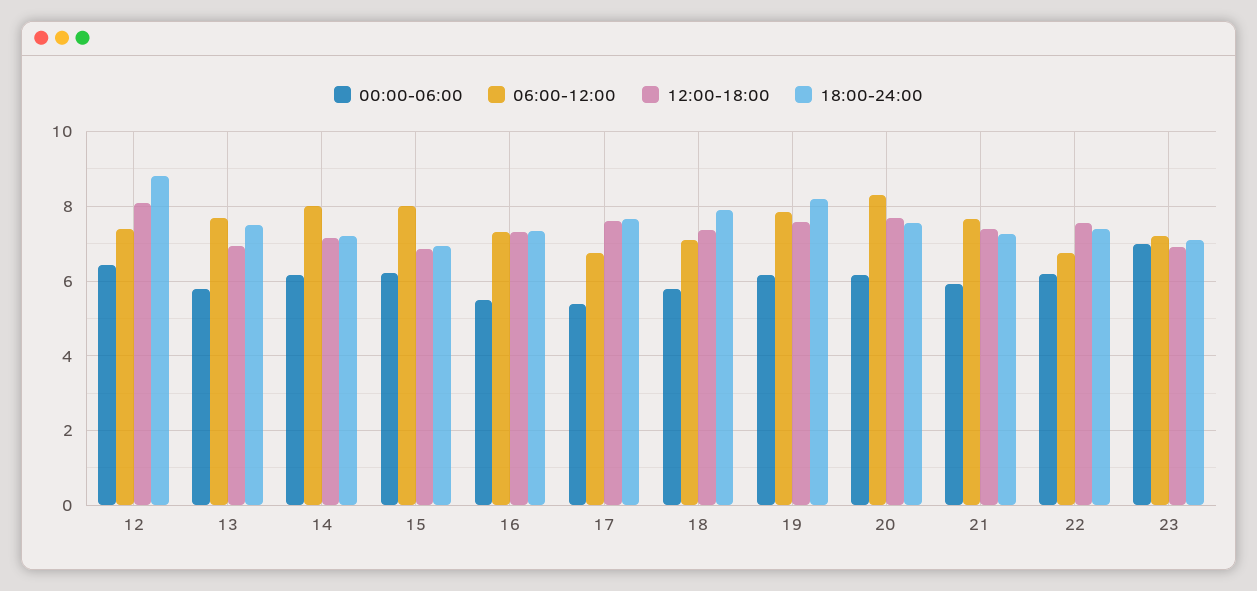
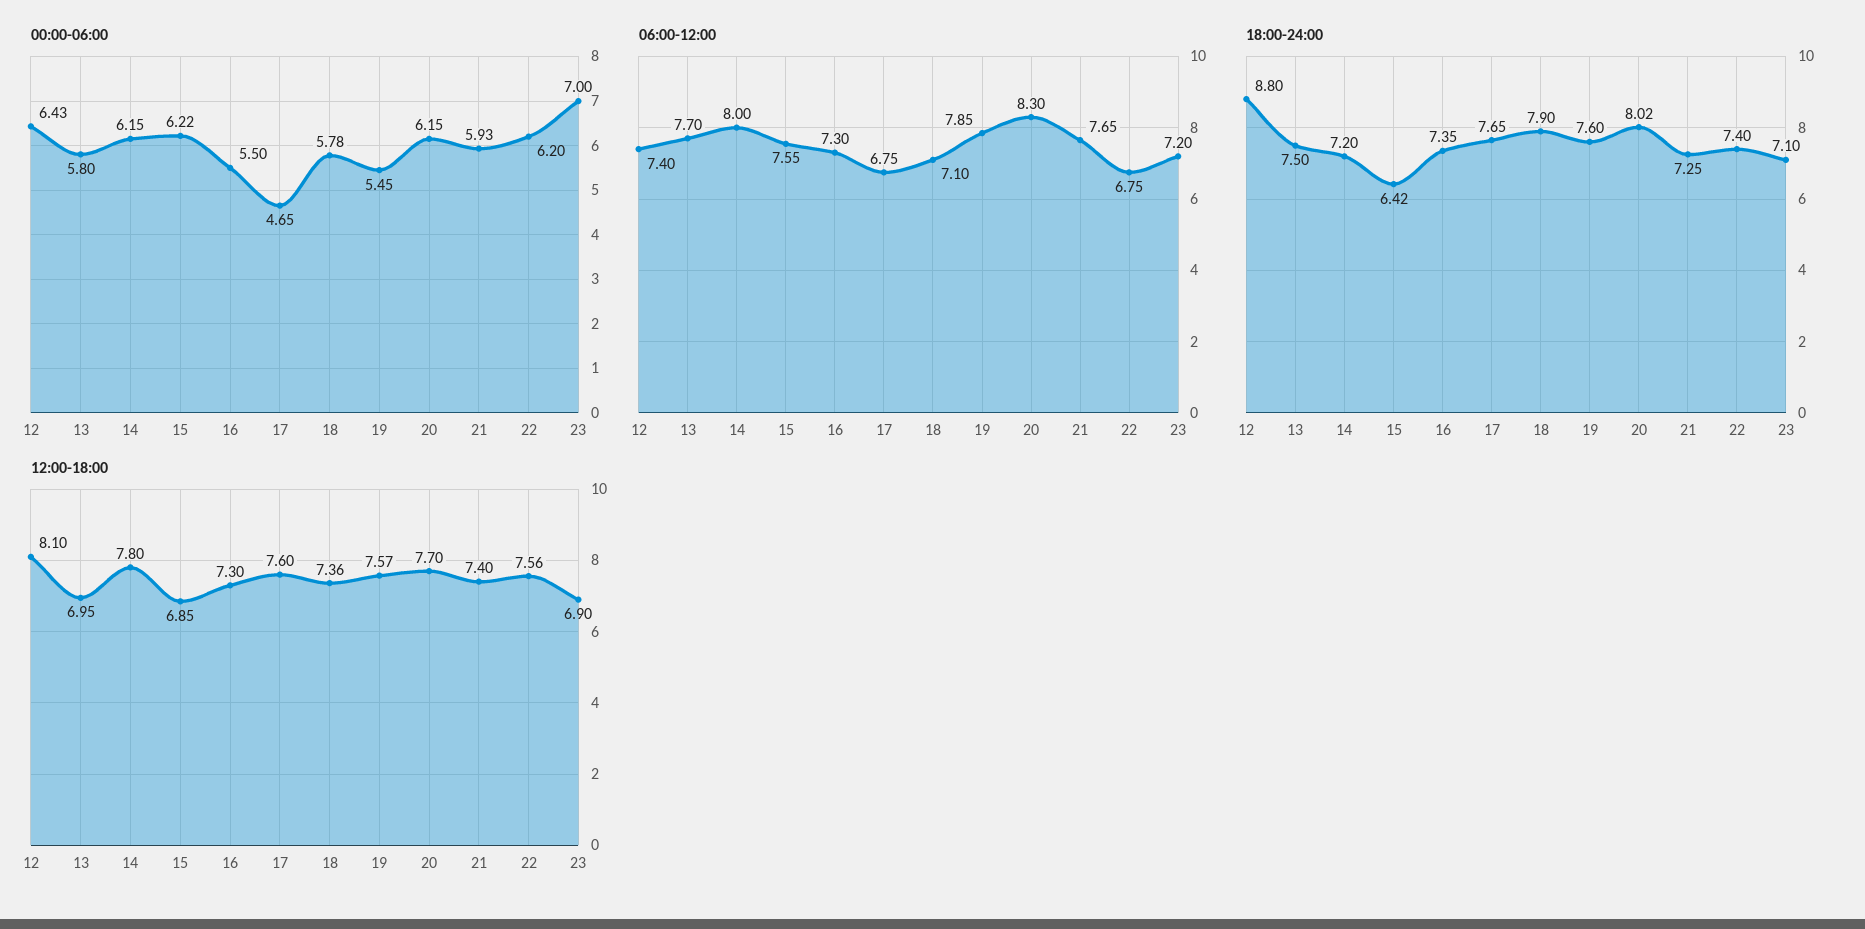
12:00-18:00, 14: 7.2 -> 7.8
06:00-12:00, 15: 8 -> 7.55
18:00-24:00, 15: 7 -> 6.42
00:00-06:00, 17: 5.4 -> 4.65
00:00-06:00, 19: 6.2 -> 5.45
18:00-24:00, 19: 8.2 -> 7.6
18:00-24:00, 20: 7.6 -> 8.02

